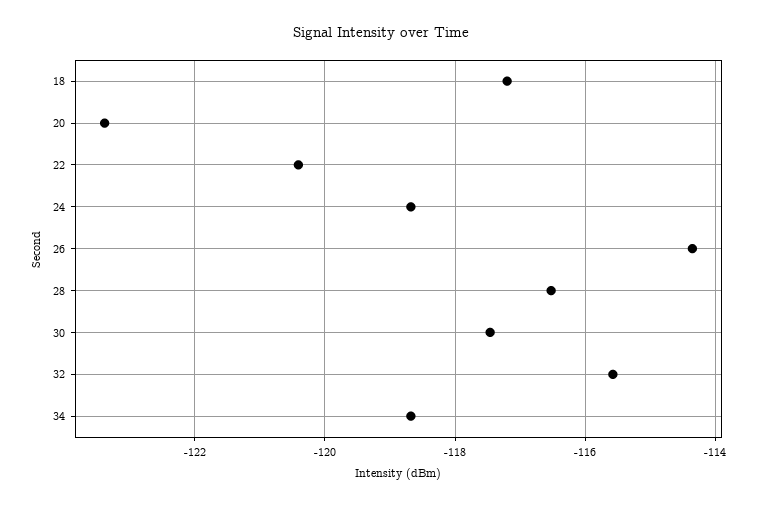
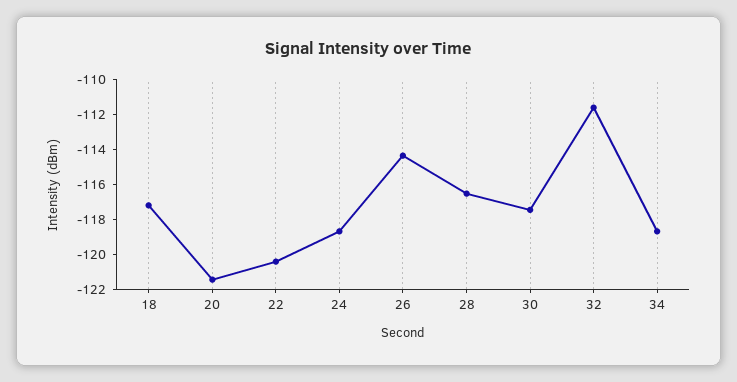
20: -123.4 -> -121.5
32: -115.6 -> -111.5

